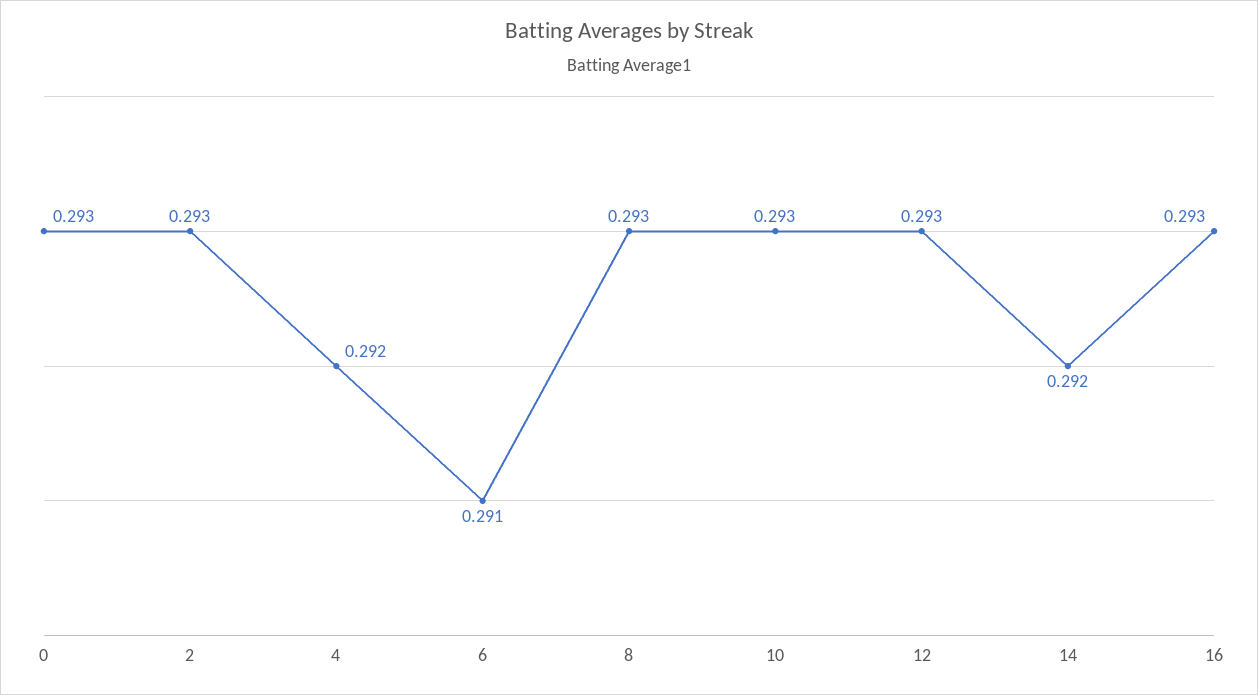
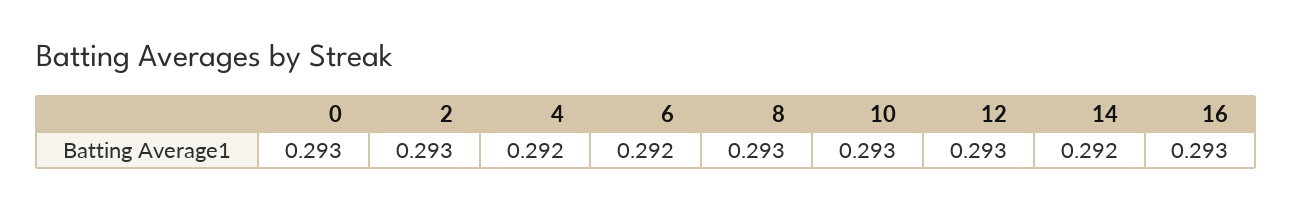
6: 0.291 -> 0.292

